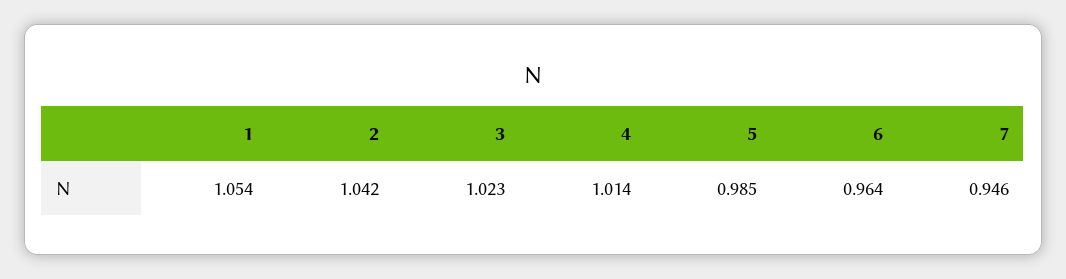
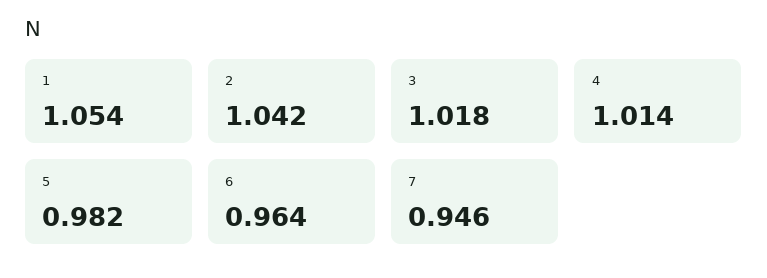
3: 1.023 -> 1.018
5: 0.985 -> 0.982

